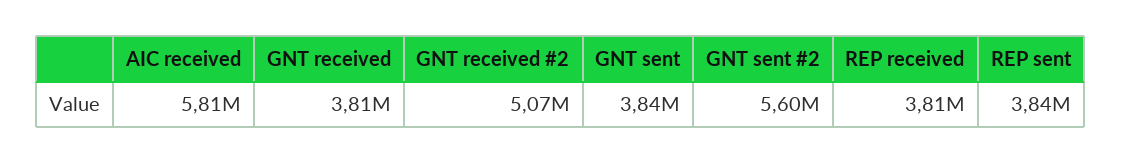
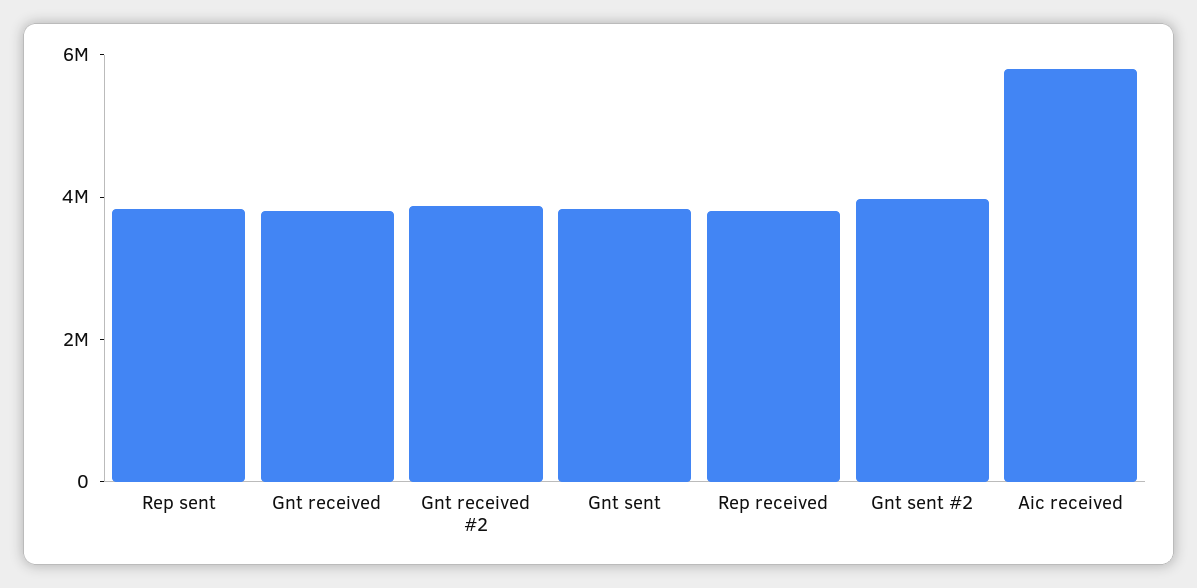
GNT received #2: 5070000 -> 4000000
GNT sent #2: 5600000 -> 4000000

